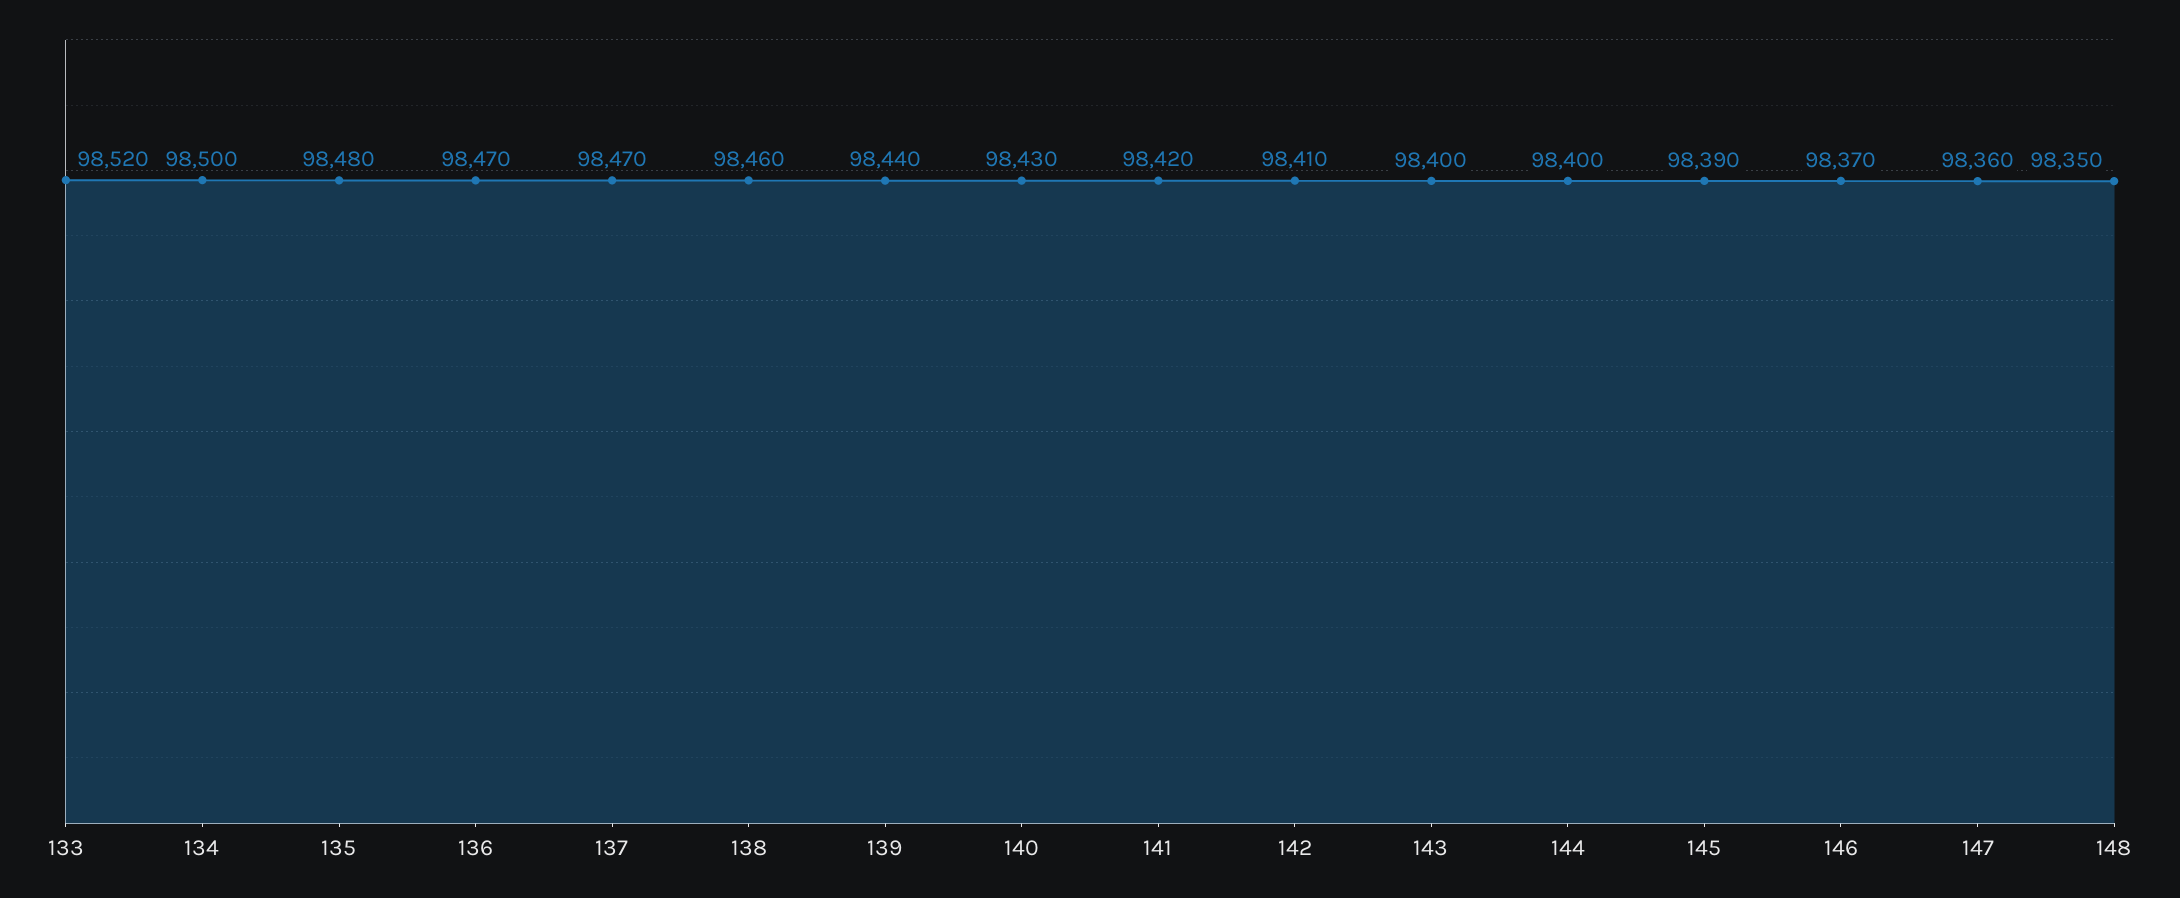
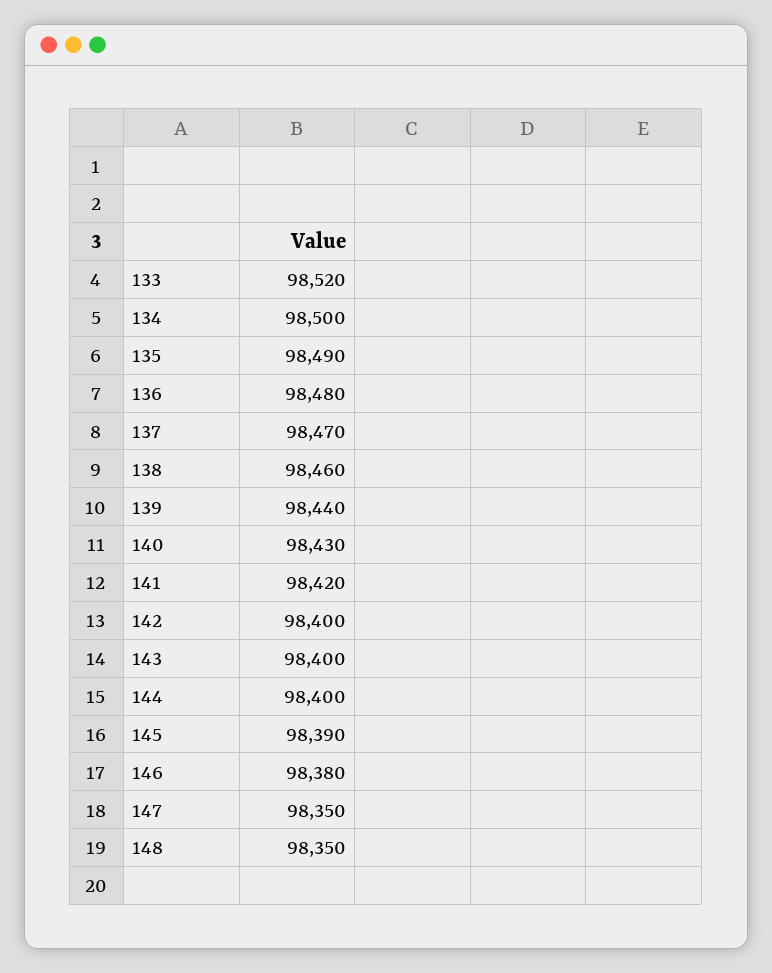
135: 98480 -> 98490
136: 98470 -> 98480
142: 98410 -> 98400
146: 98370 -> 98380
147: 98360 -> 98350

